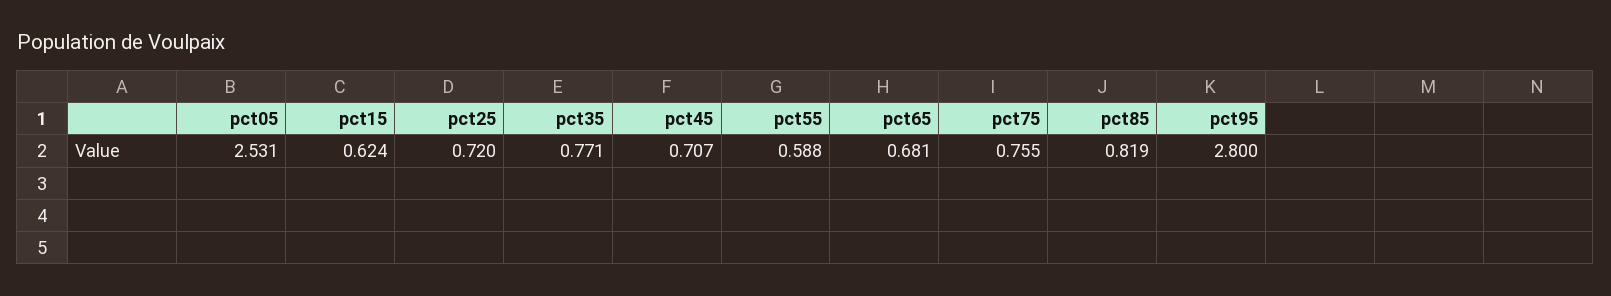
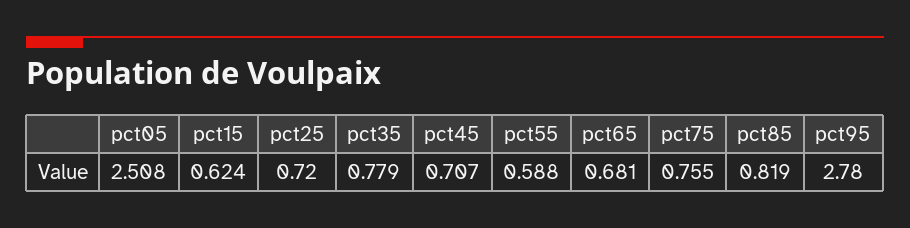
pct05: 2.531 -> 2.508
pct35: 0.771 -> 0.779
pct95: 2.8 -> 2.78

